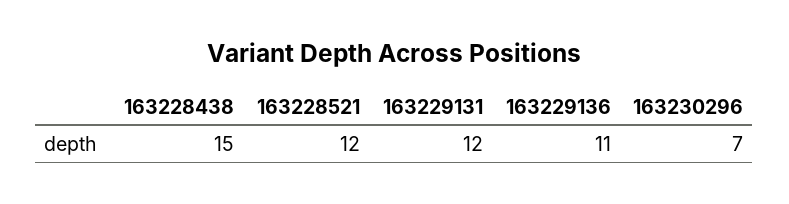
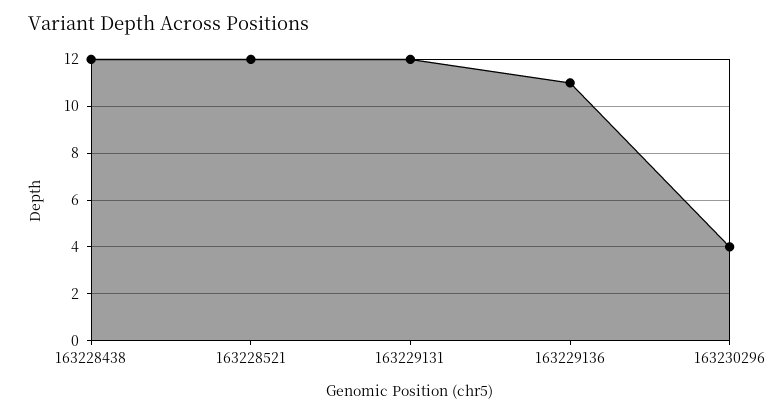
163228438: 15 -> 12
163230296: 7 -> 4

